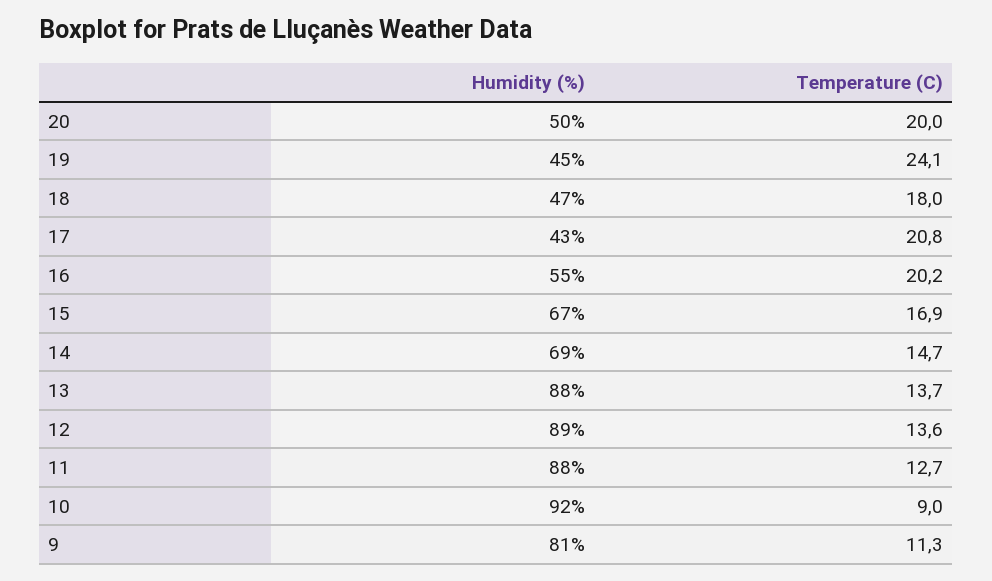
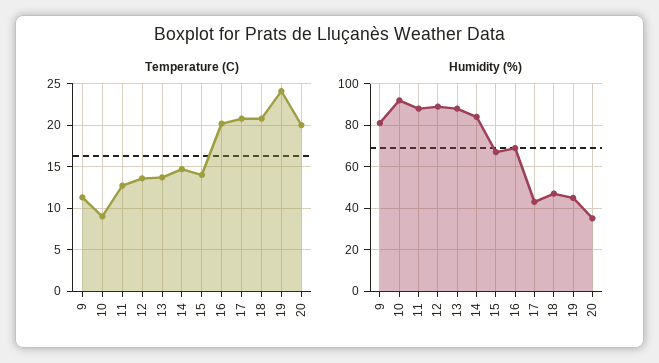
Humidity (%), 20: 50 -> 35
Temperature (C), 18: 18 -> 21
Humidity (%), 16: 55 -> 70
Temperature (C), 15: 16.9 -> 14
Humidity (%), 14: 69 -> 85

